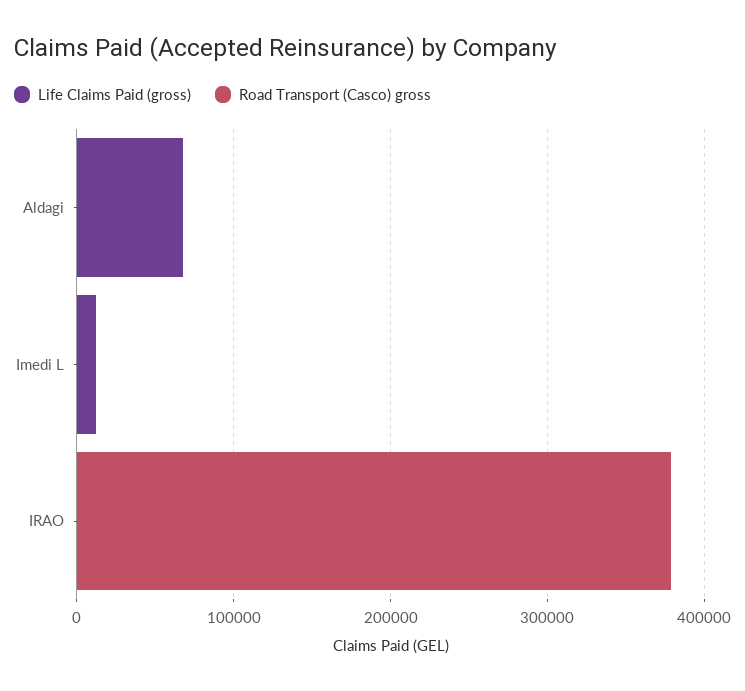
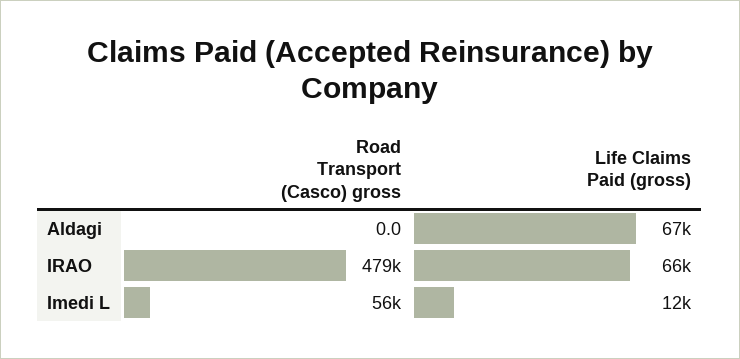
Road Transport (Casco) gross, Imedi L: 0 -> 56000
Life Claims Paid (gross), IRAO: 0 -> 66000
Road Transport (Casco) gross, IRAO: 380000 -> 479000

